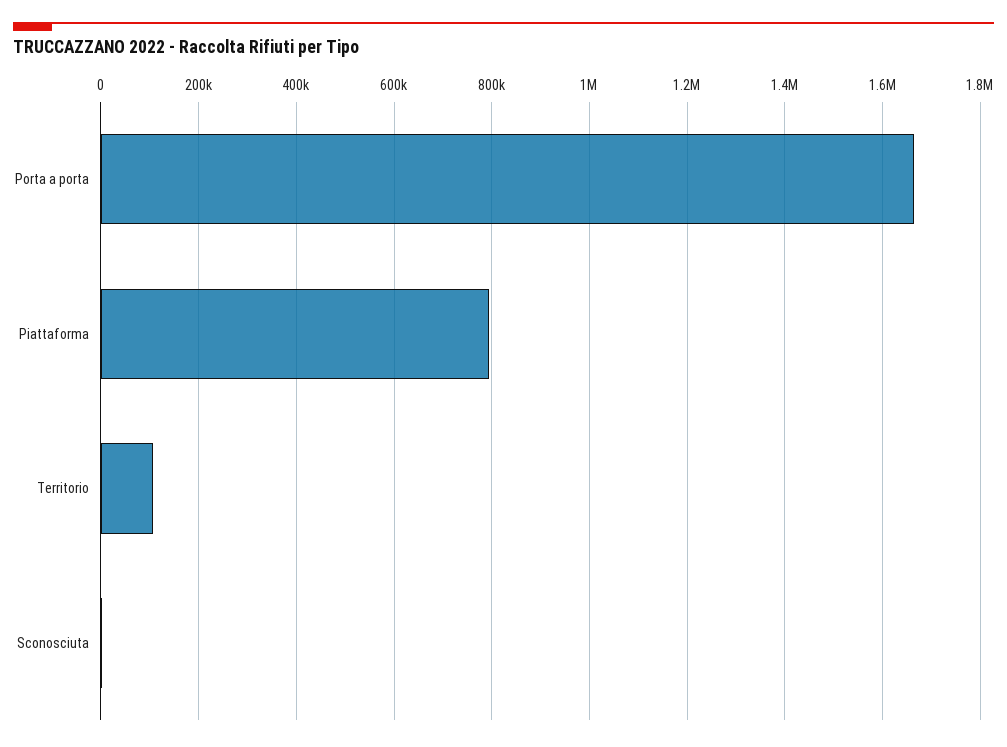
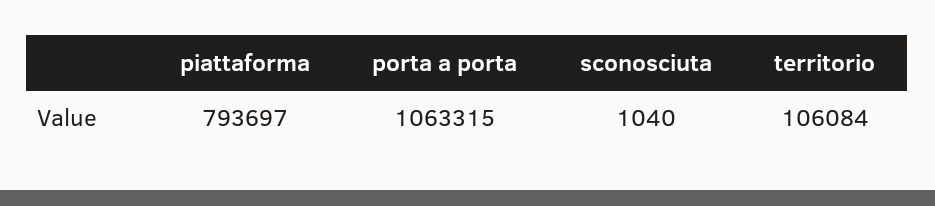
Porta a porta: 1660000 -> 1063315

